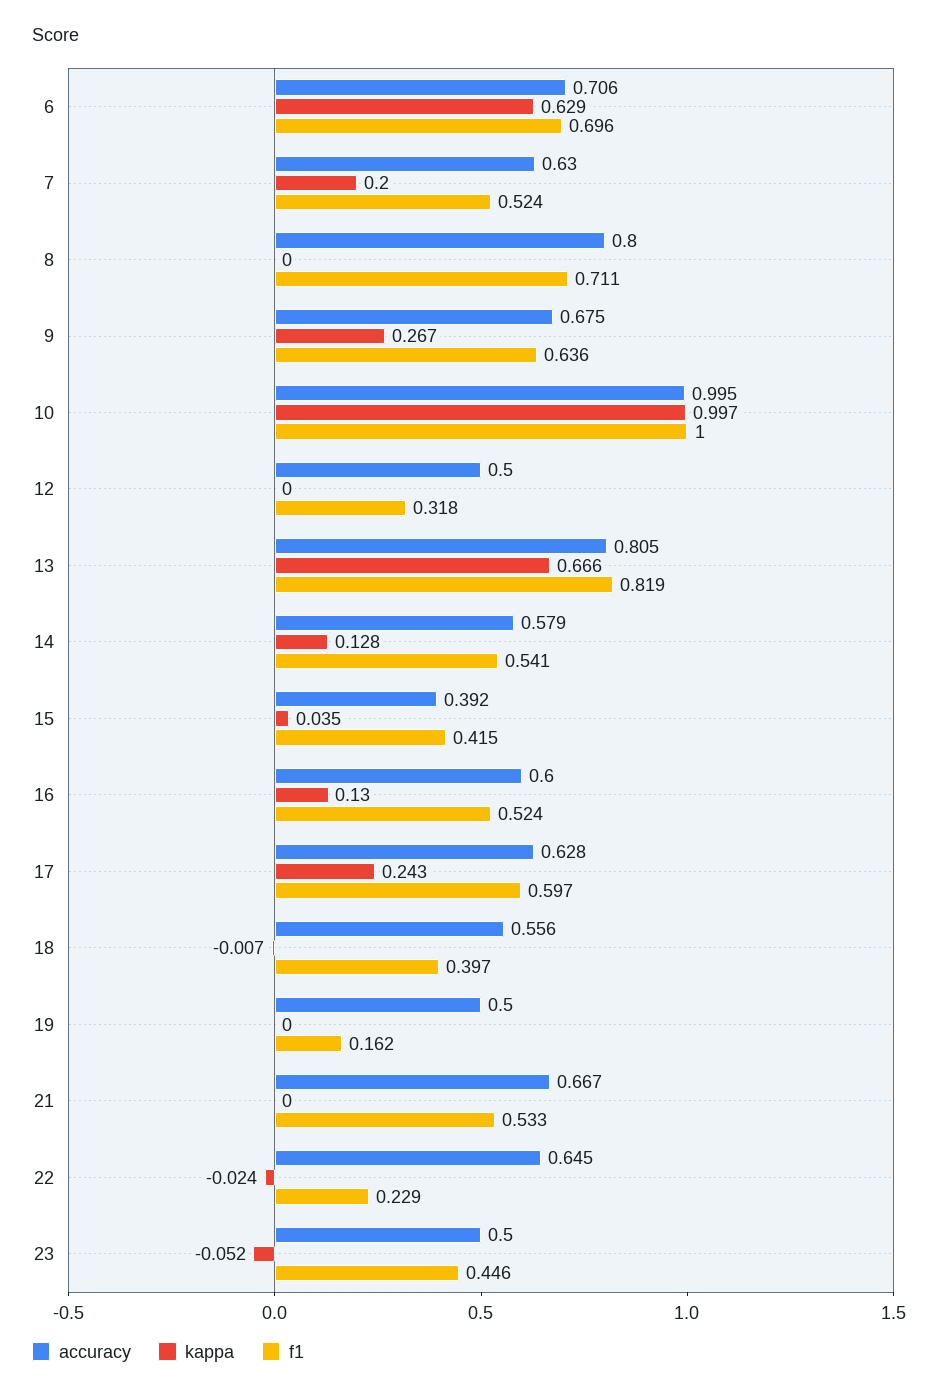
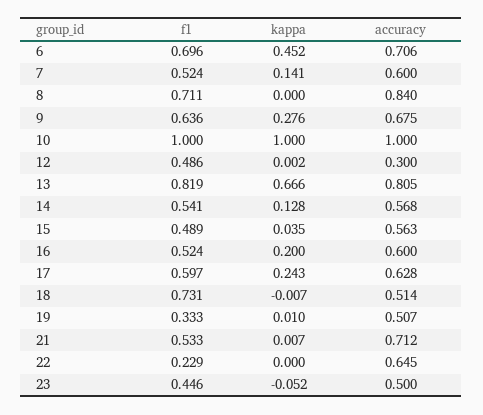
kappa, 6: 0.629 -> 0.452
accuracy, 7: 0.63 -> 0.6
kappa, 7: 0.2 -> 0.141
accuracy, 8: 0.8 -> 0.84
kappa, 9: 0.267 -> 0.276
accuracy, 10: 0.995 -> 1
kappa, 10: 0.997 -> 1
accuracy, 12: 0.5 -> 0.3
kappa, 12: 0 -> 0.002
f1, 12: 0.318 -> 0.486
accuracy, 14: 0.579 -> 0.568
accuracy, 15: 0.392 -> 0.563
f1, 15: 0.415 -> 0.489
kappa, 16: 0.13 -> 0.2
accuracy, 18: 0.556 -> 0.514
f1, 18: 0.397 -> 0.731
accuracy, 19: 0.5 -> 0.507
kappa, 19: 0 -> 0.01
f1, 19: 0.162 -> 0.333
accuracy, 21: 0.667 -> 0.712
kappa, 21: 0 -> 0.007
kappa, 22: -0.024 -> 0

